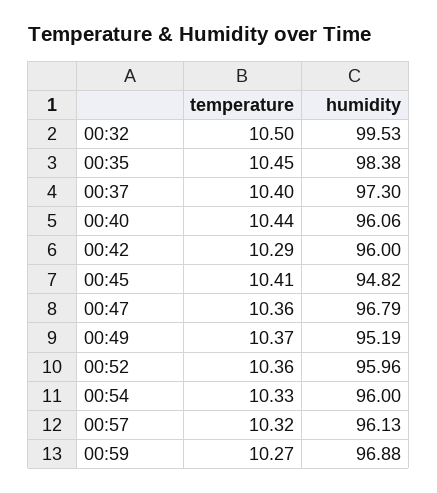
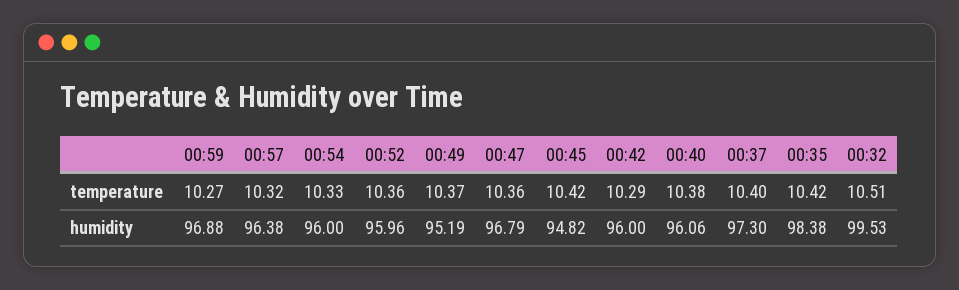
temperature, 00:32: 10.5 -> 10.51
temperature, 00:35: 10.45 -> 10.42
temperature, 00:40: 10.44 -> 10.38
temperature, 00:45: 10.41 -> 10.42
humidity, 00:57: 96.13 -> 96.38

